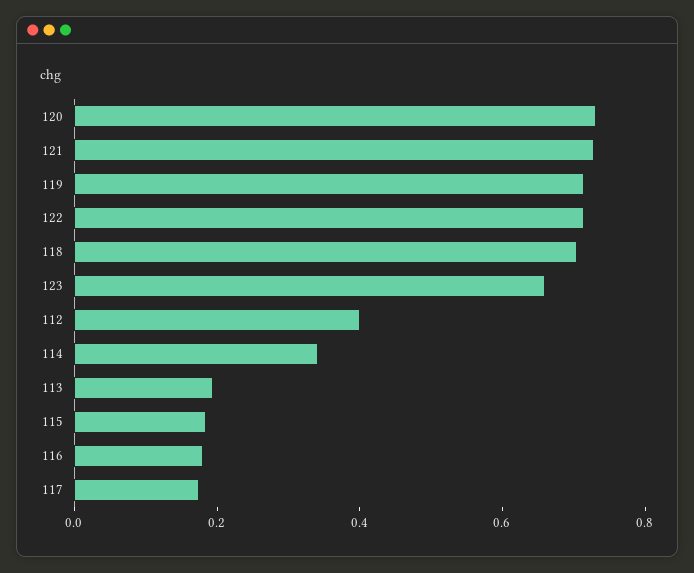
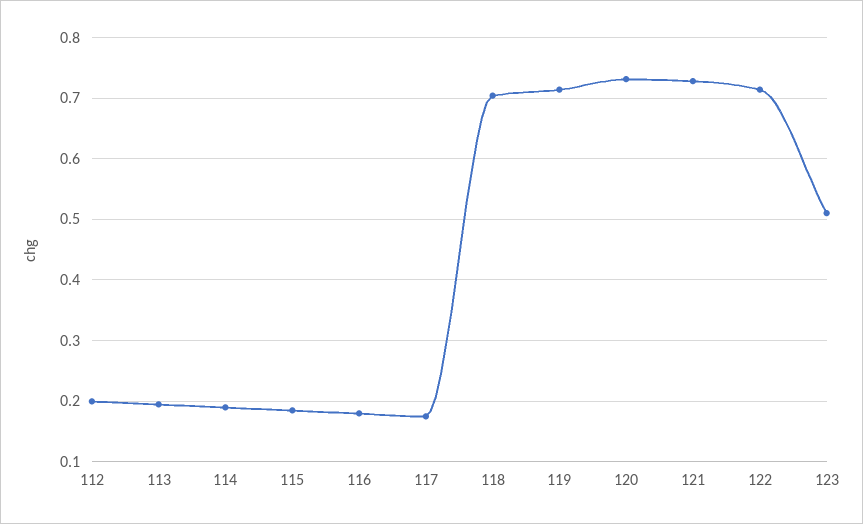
123: 0.65 -> 0.51
112: 0.4 -> 0.2
114: 0.35 -> 0.19

